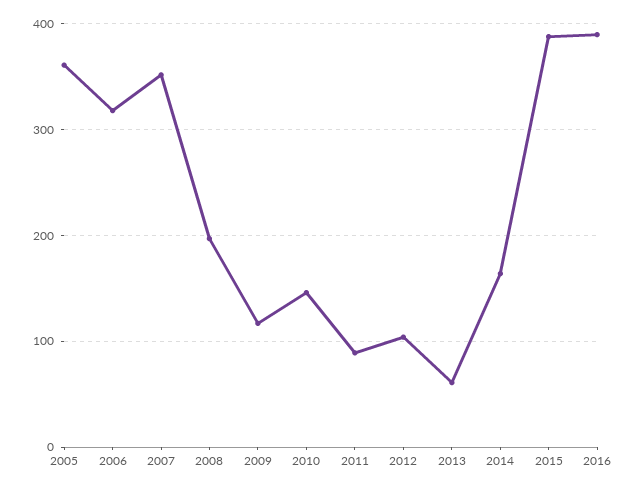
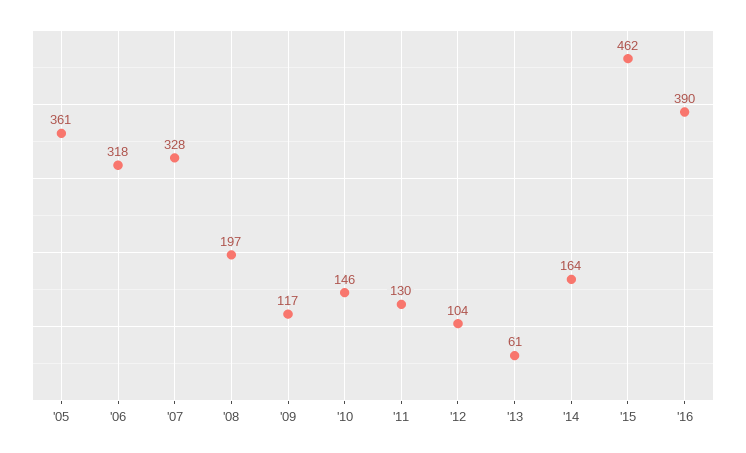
2007: 350 -> 328
2011: 90 -> 130
2015: 390 -> 462

